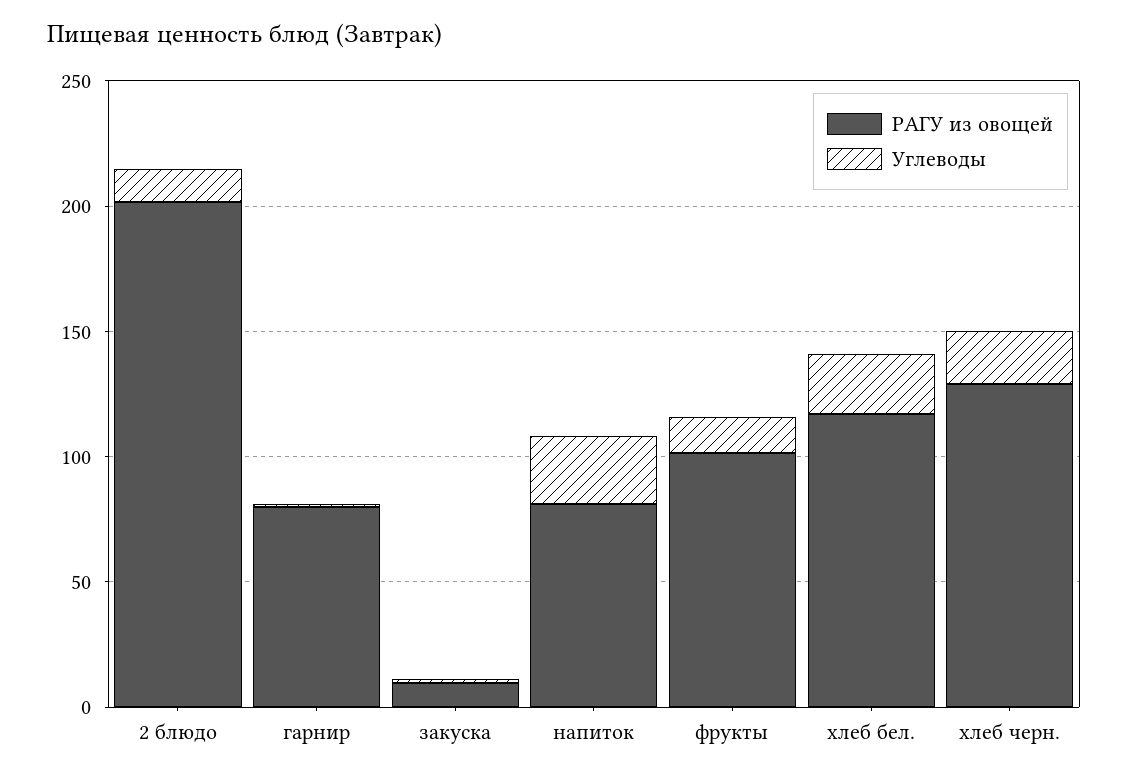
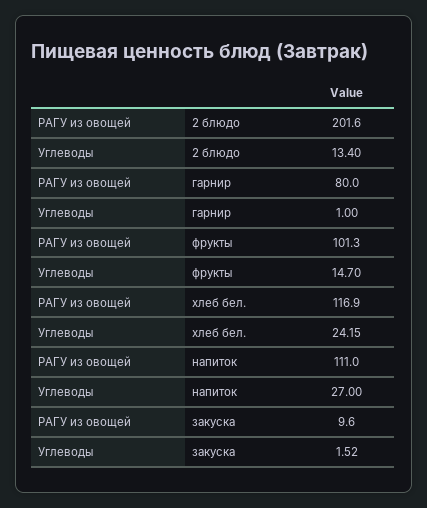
РАГУ из овощей, напиток: 80 -> 111
РАГУ из овощей, хлеб черн.: 130 -> none
Углеводы, хлеб черн.: 20 -> none

